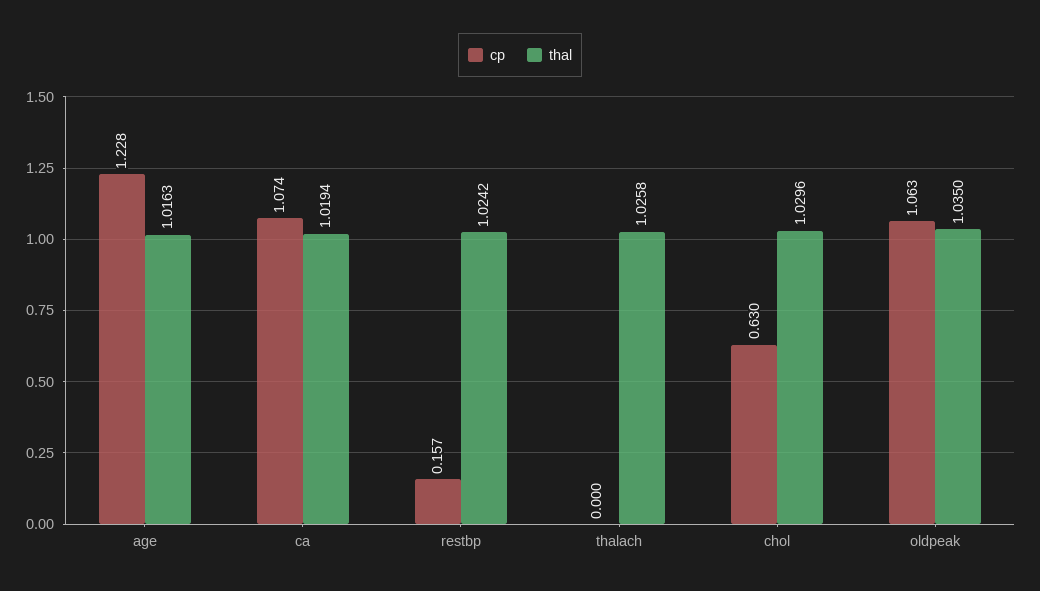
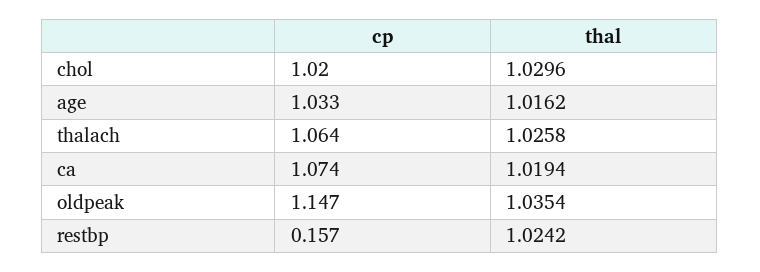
cp, age: 1.228 -> 1.033
thal, age: 1.0163 -> 1.0162
cp, thalach: 0 -> 1.064
cp, chol: 0.63 -> 1.02
cp, oldpeak: 1.063 -> 1.147
thal, oldpeak: 1.035 -> 1.0354

